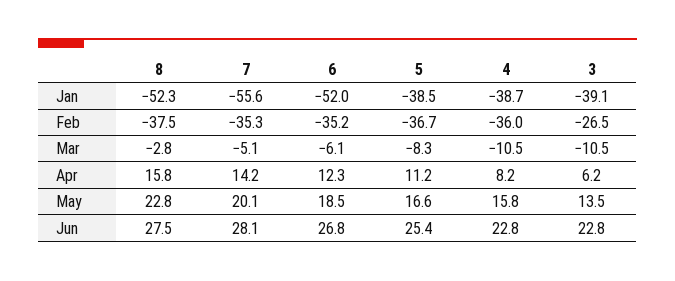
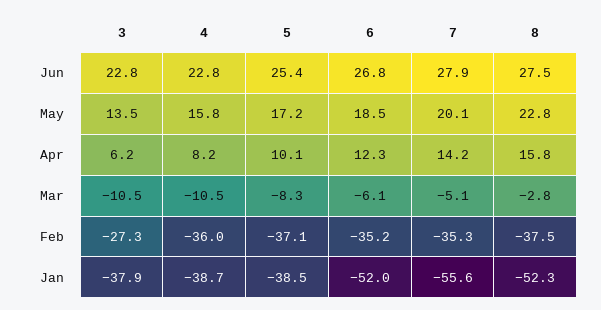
3, Jan: -39.1 -> -37.9
5, Feb: -36.7 -> -37.1
3, Feb: -26.5 -> -27.3
5, Apr: 11.2 -> 10.1
5, May: 16.6 -> 17.2
7, Jun: 28.1 -> 27.9

